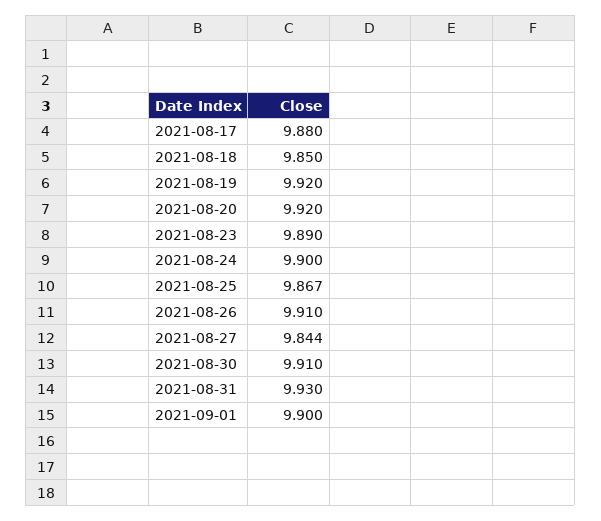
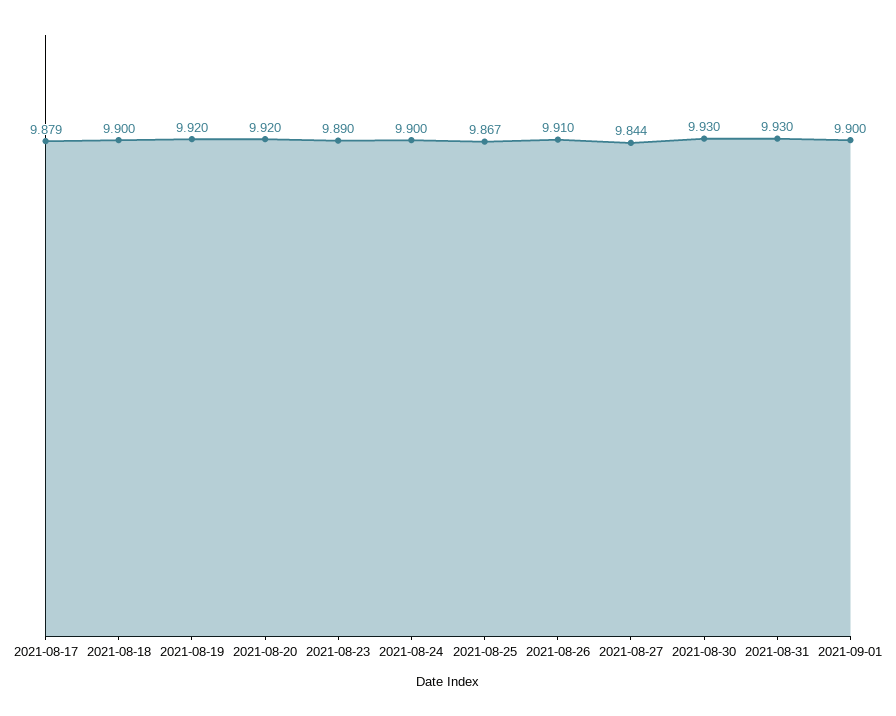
2021-08-17: 9.88 -> 9.879
2021-08-18: 9.85 -> 9.9
2021-08-30: 9.91 -> 9.93

